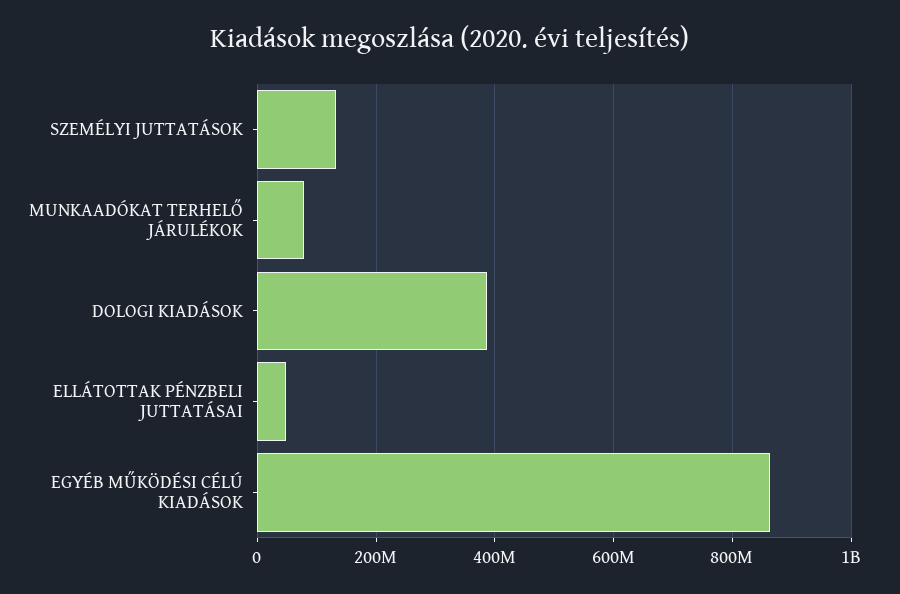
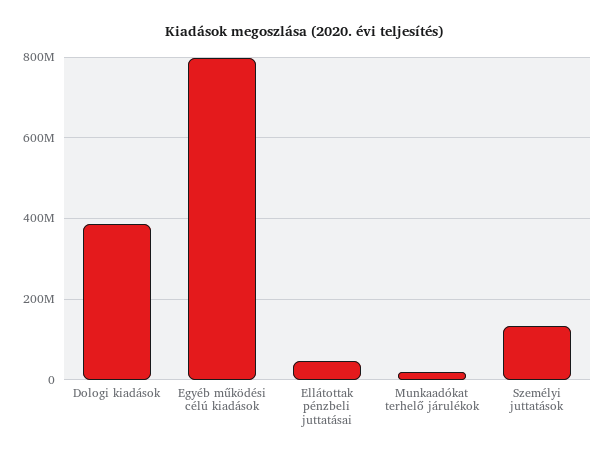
MUNKAADÓKAT TERHELŐ JÁRULÉKOK: 80000000 -> 20000000
EGYÉB MŰKÖDÉSI CÉLÚ KIADÁSOK: 860000000 -> 800000000

